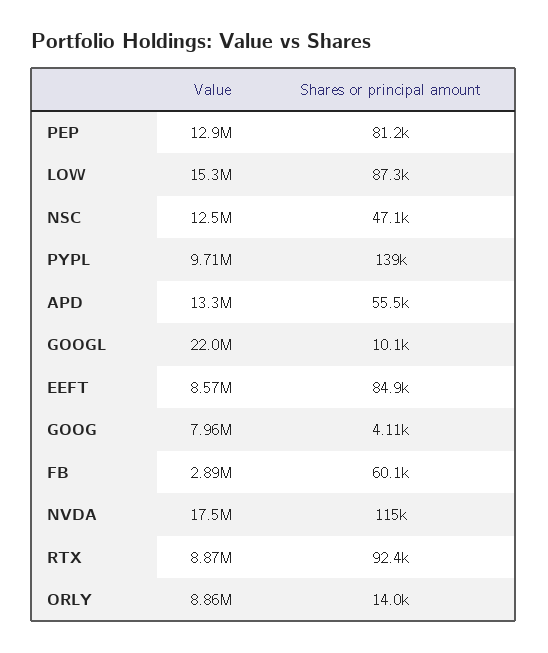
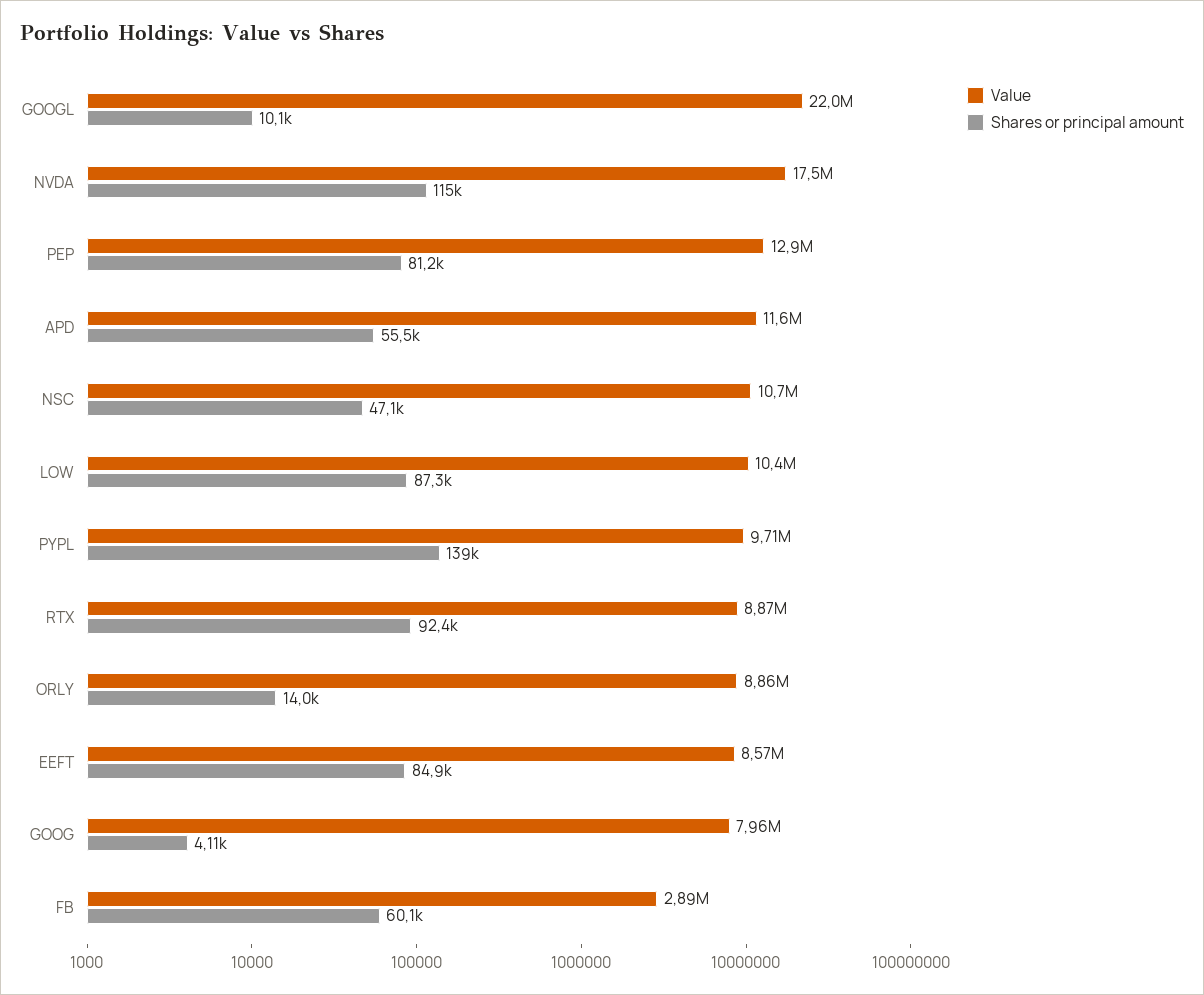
Value, LOW: 15300000 -> 10400000
Value, NSC: 12500000 -> 10700000
Value, APD: 13300000 -> 11600000

